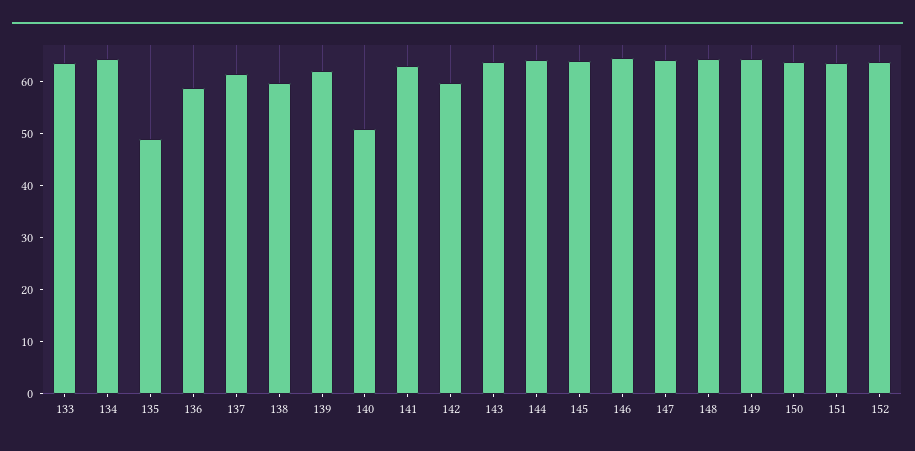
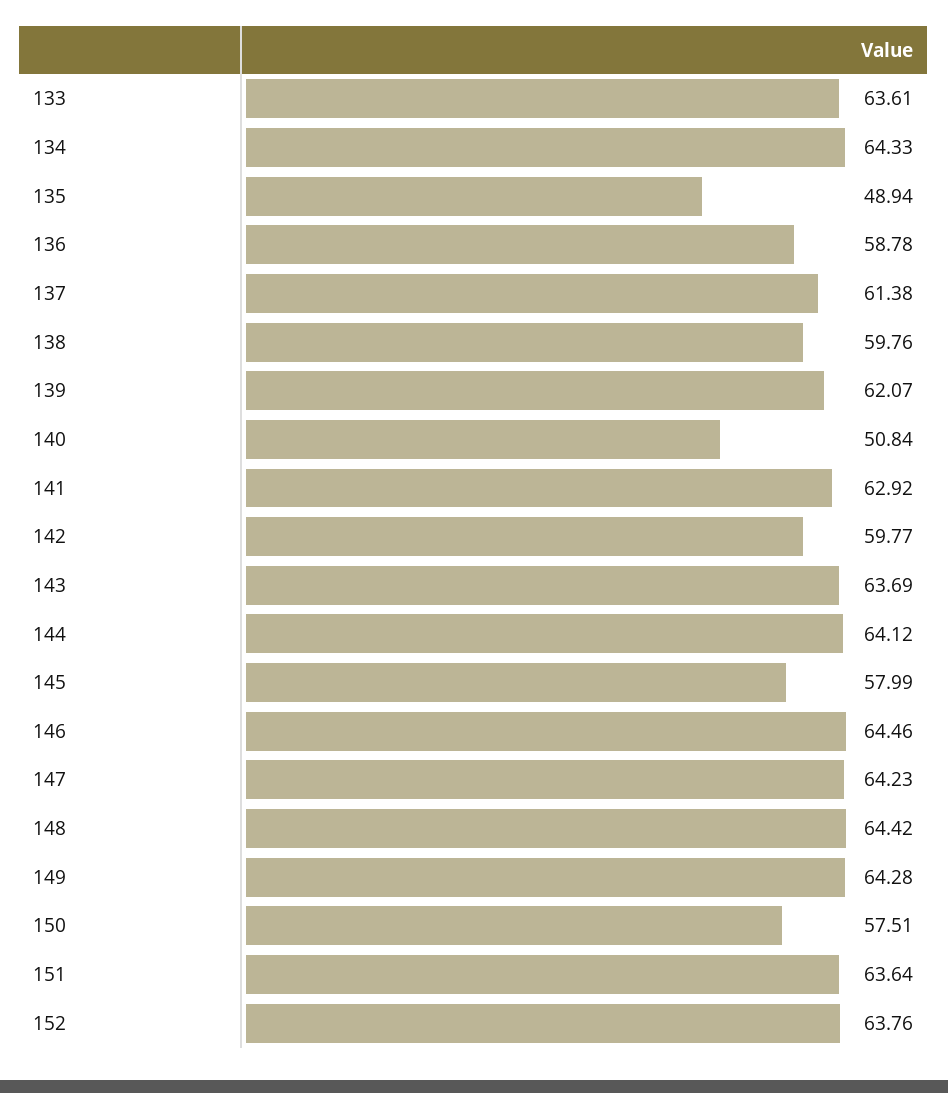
145: 64 -> 57.99
150: 64 -> 57.51

